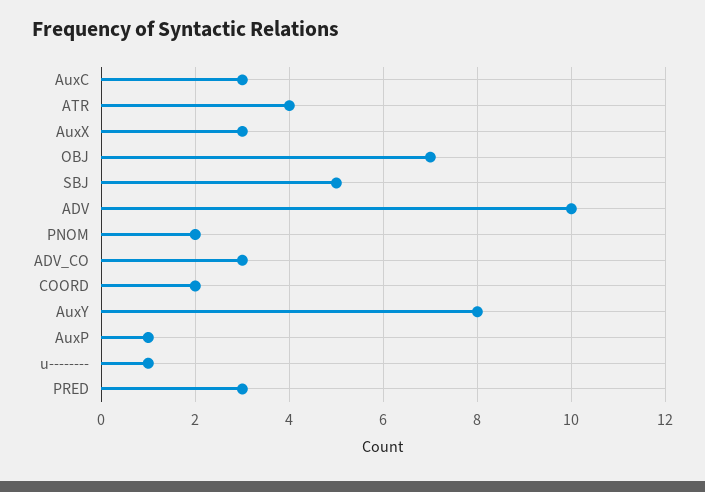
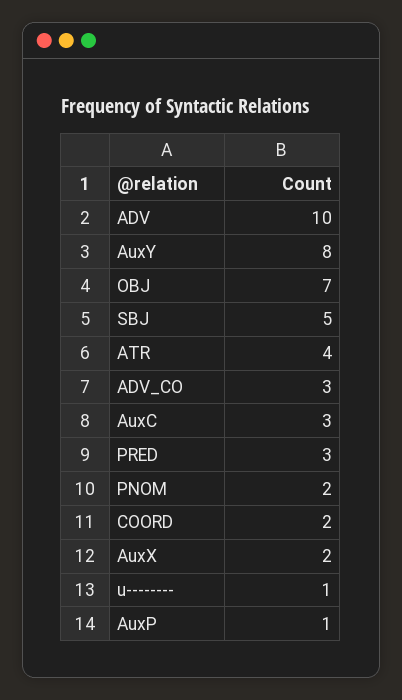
AuxX: 3 -> 2

